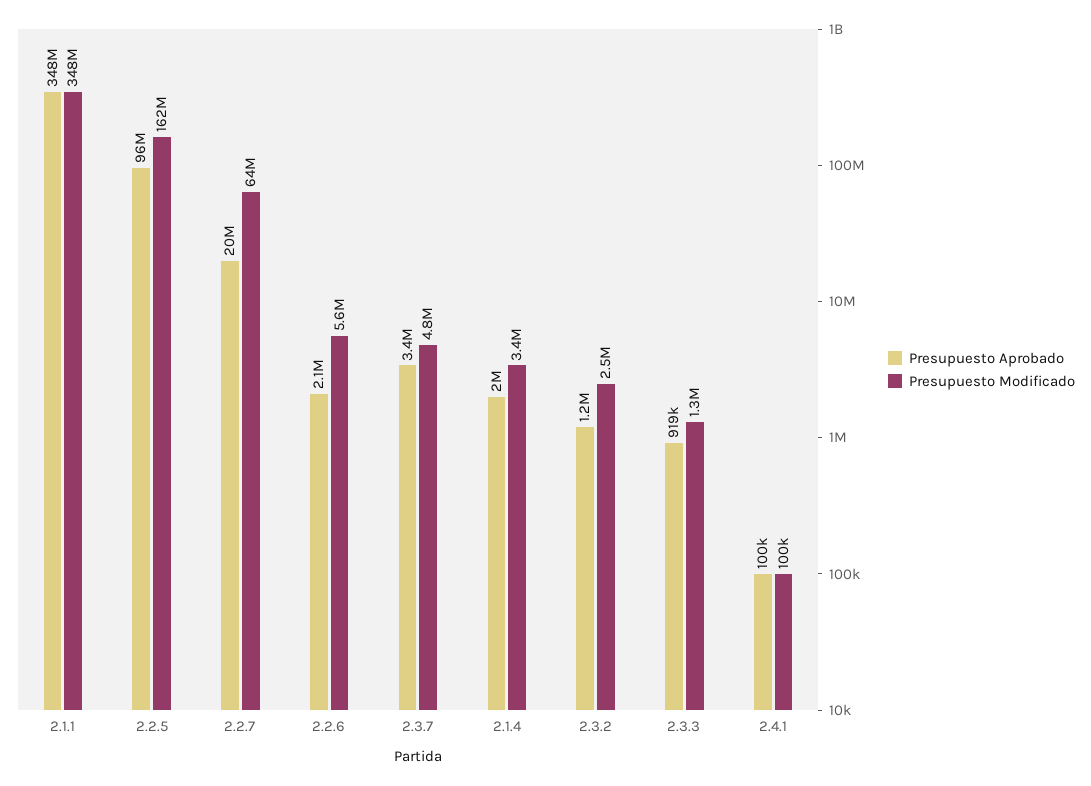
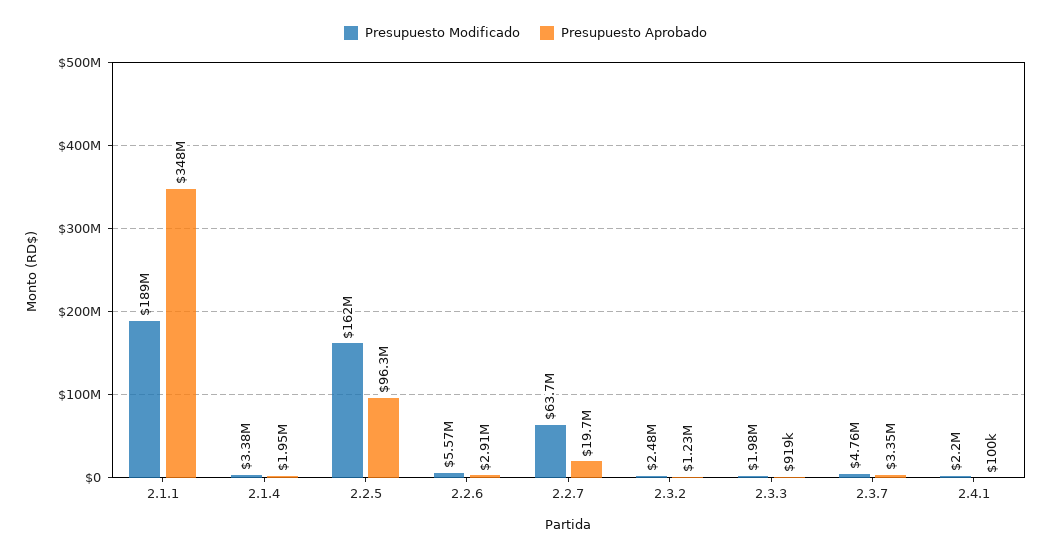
Presupuesto Modificado, 2.1.1: 348000000 -> 189000000
Presupuesto Aprobado, 2.2.6: 2100000 -> 2910000
Presupuesto Modificado, 2.3.3: 1300000 -> 1980000
Presupuesto Modificado, 2.4.1: 100000 -> 2200000

